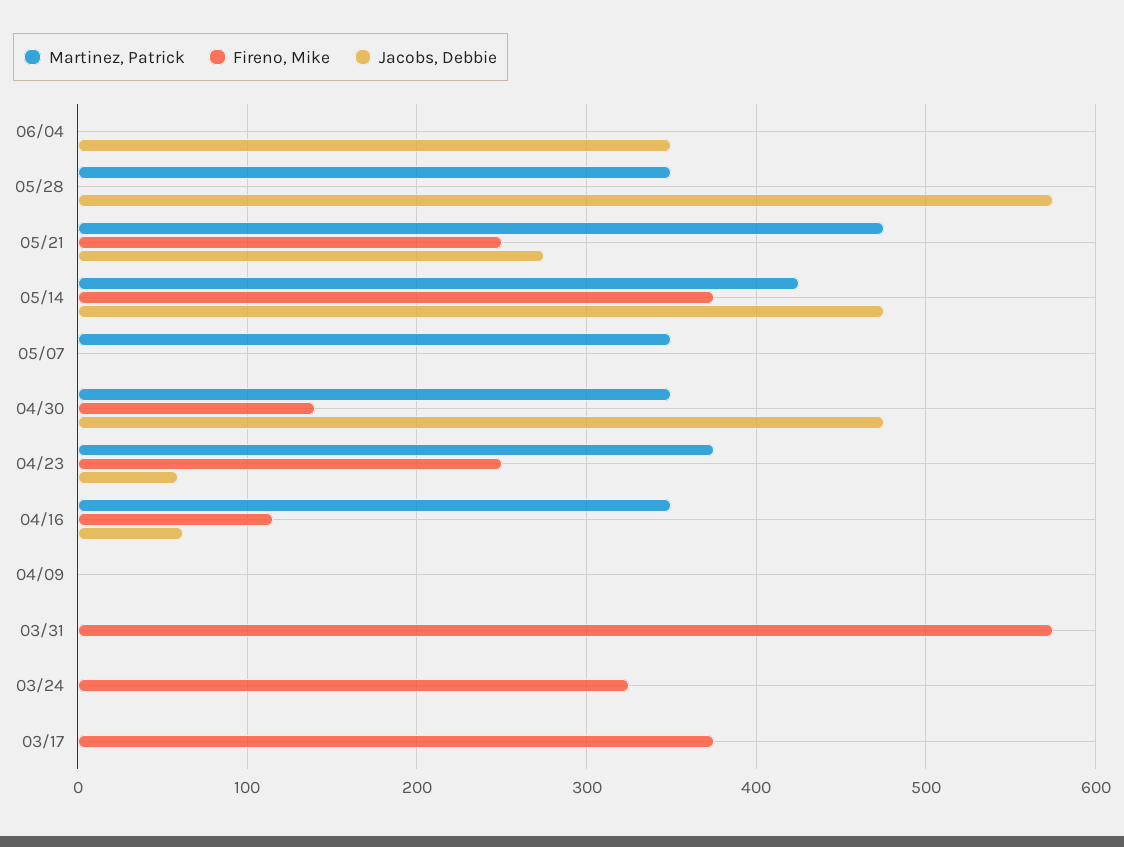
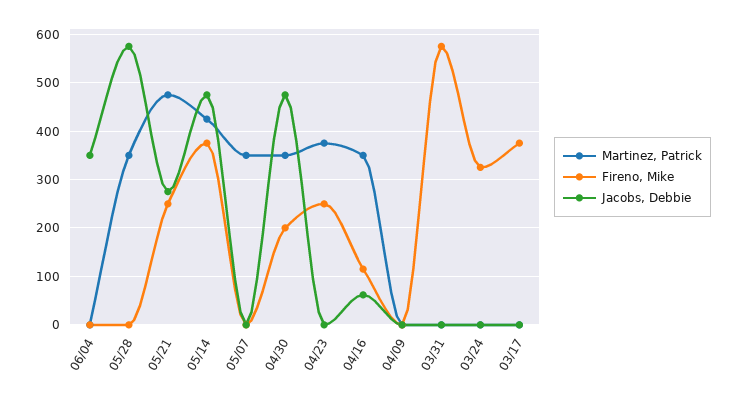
Fireno, Mike, 04/30: 140 -> 200
Jacobs, Debbie, 04/23: 60 -> 0

